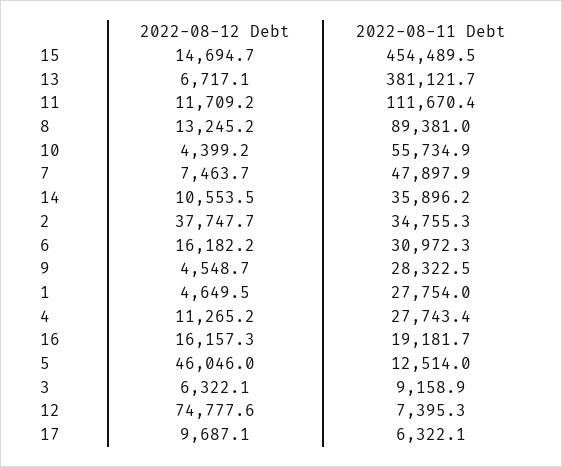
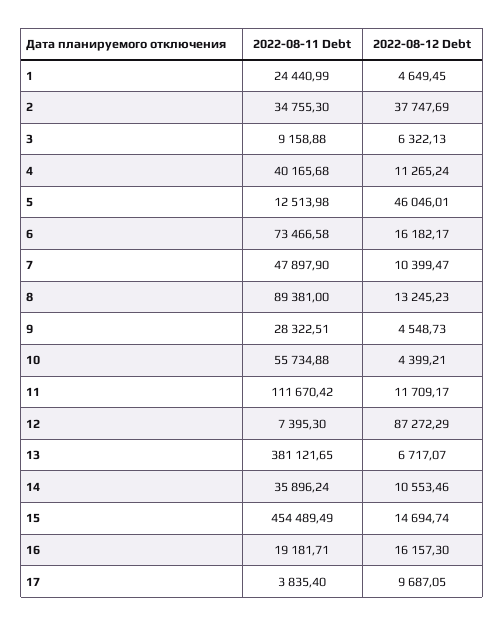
2022-08-12 Debt, 7: 7463.7 -> 10399.47
2022-08-11 Debt, 6: 30972.3 -> 73466.58
2022-08-11 Debt, 1: 27754 -> 24440.99
2022-08-11 Debt, 4: 27743.4 -> 40165.68
2022-08-12 Debt, 12: 74777.6 -> 87272.29
2022-08-11 Debt, 17: 6322.1 -> 3835.4

